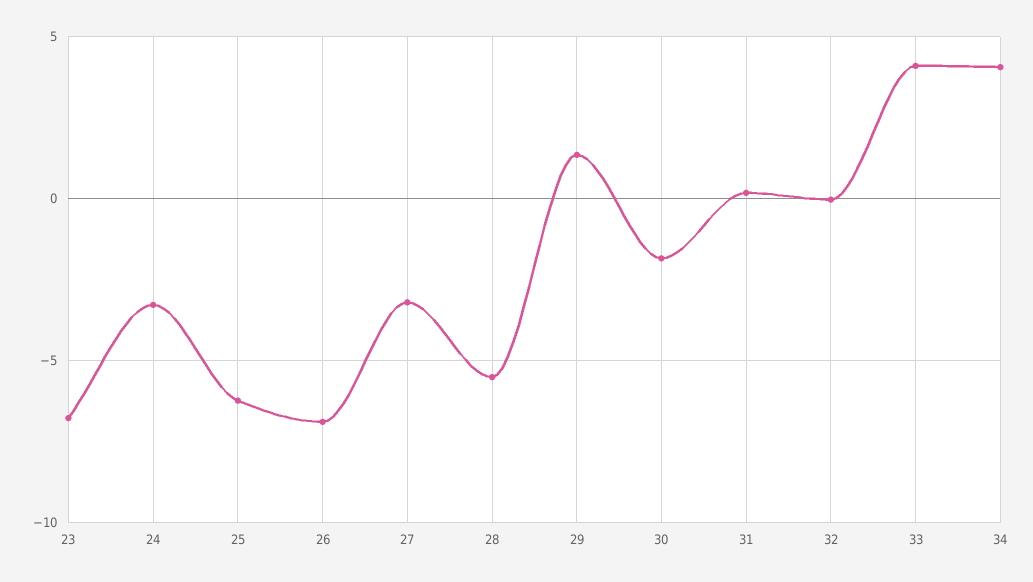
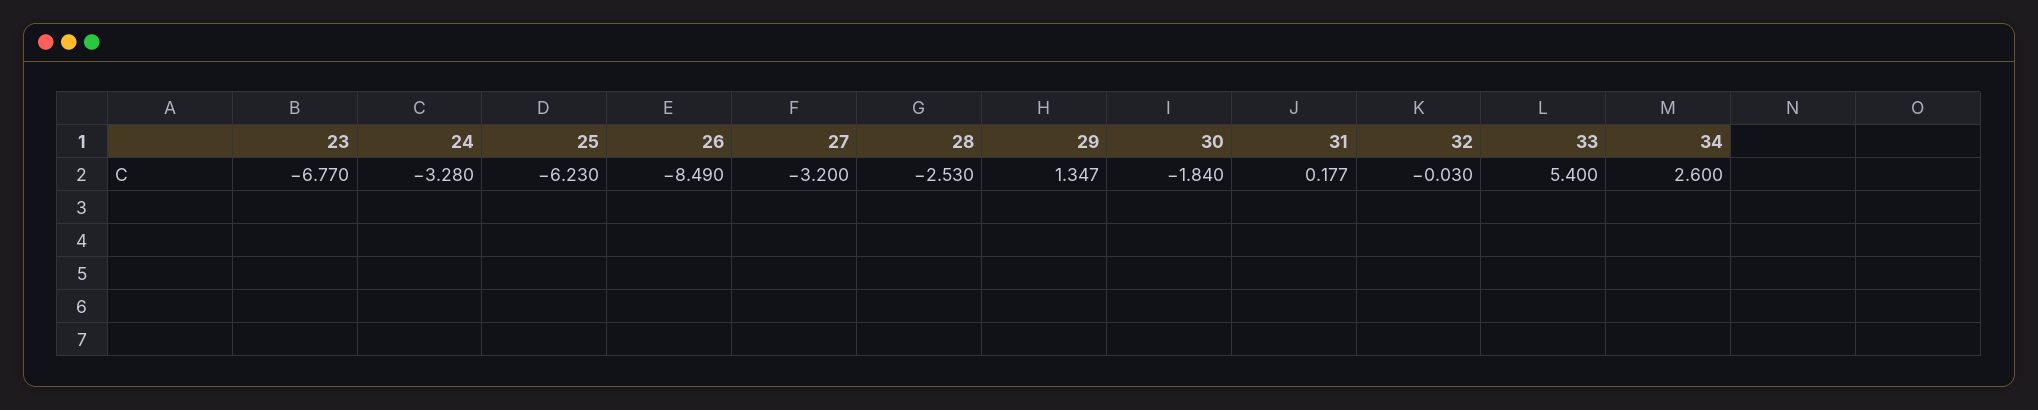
26: -7 -> -8.49
28: -5.5 -> -2.53
33: 4 -> 5.4
34: 4 -> 2.6

